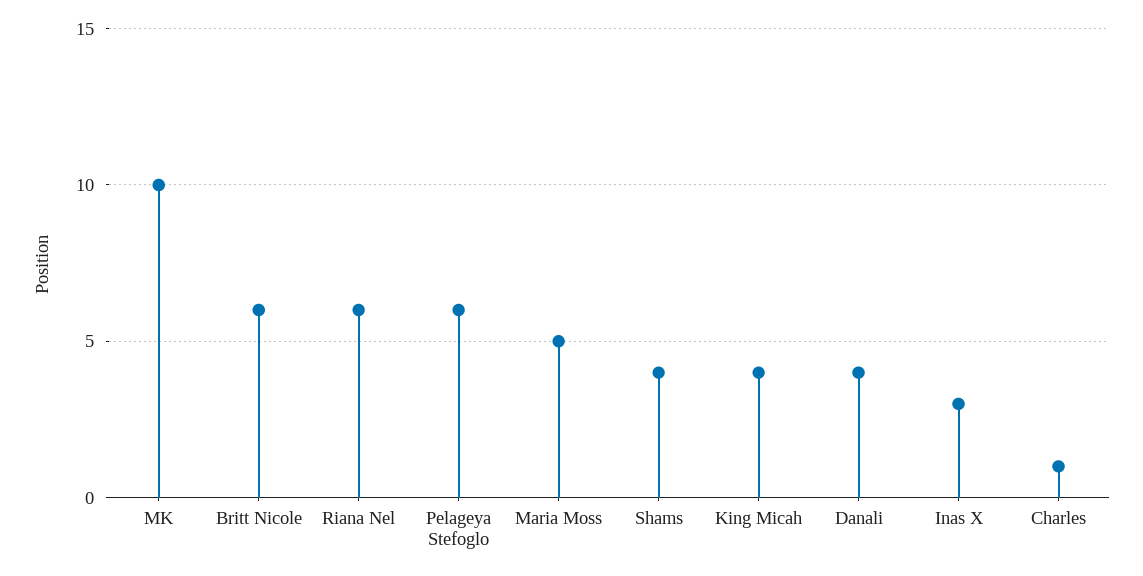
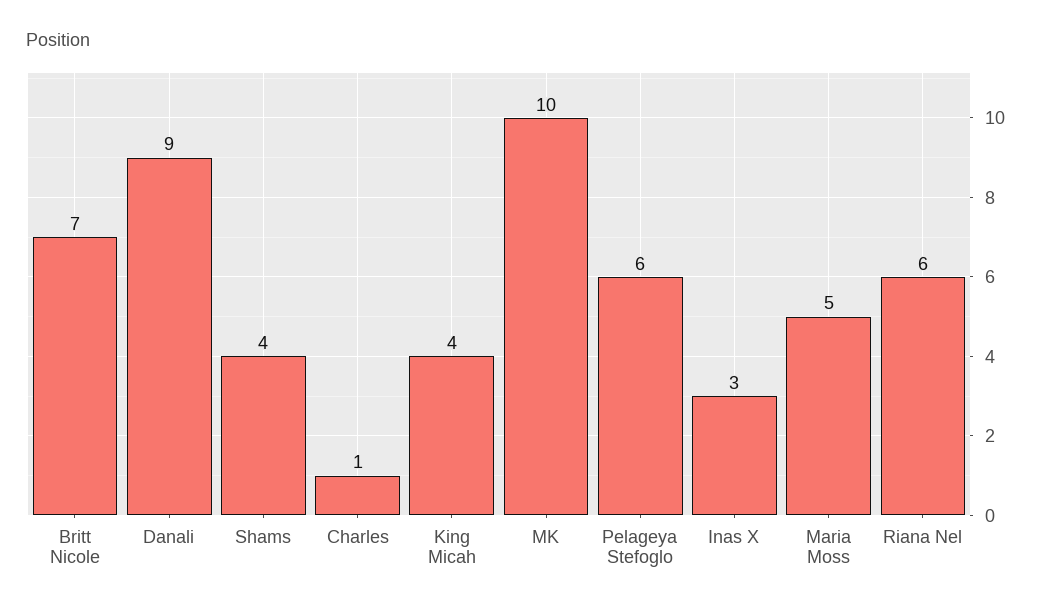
Britt Nicole: 6 -> 7
Danali: 4 -> 9

